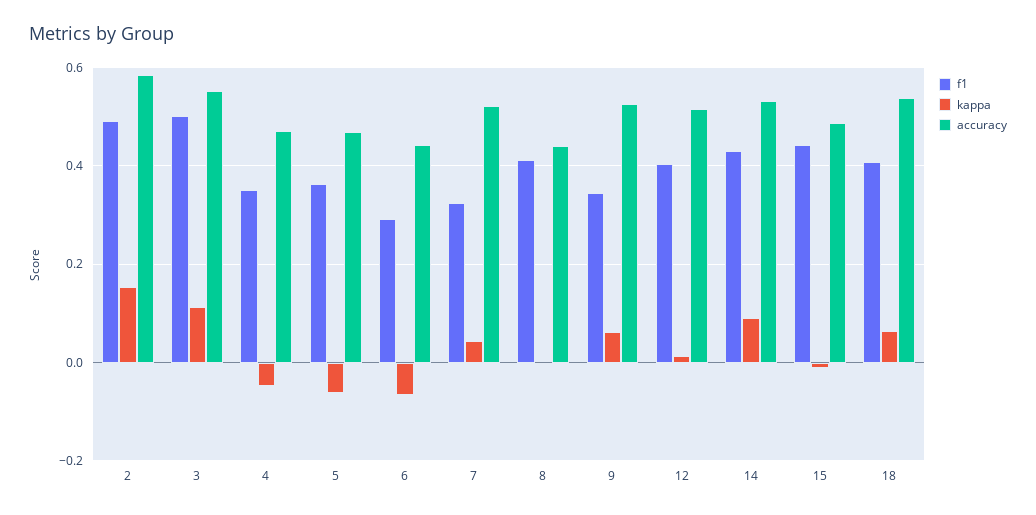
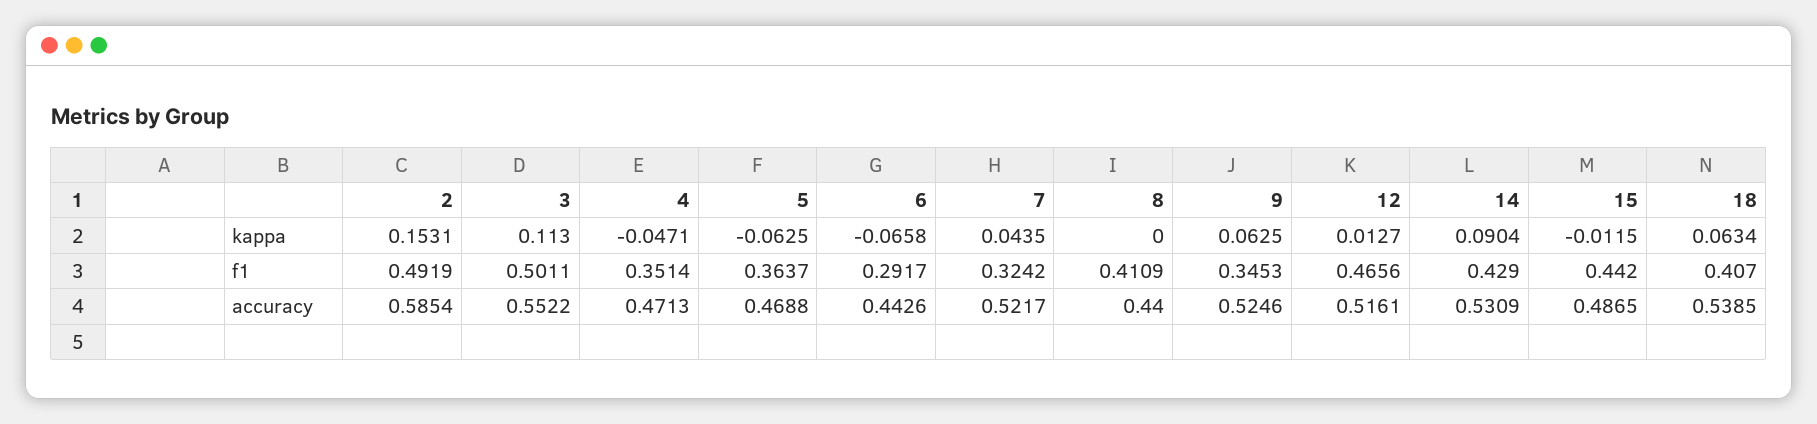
f1, 12: 0.4 -> 0.4656

